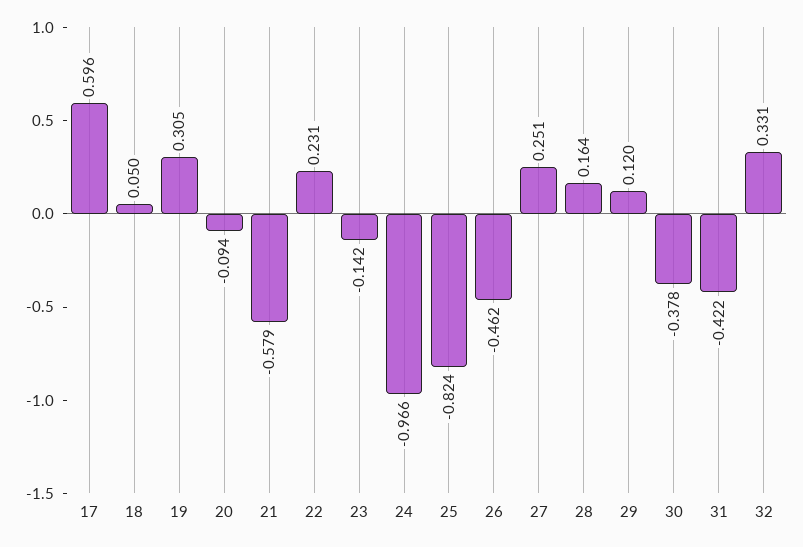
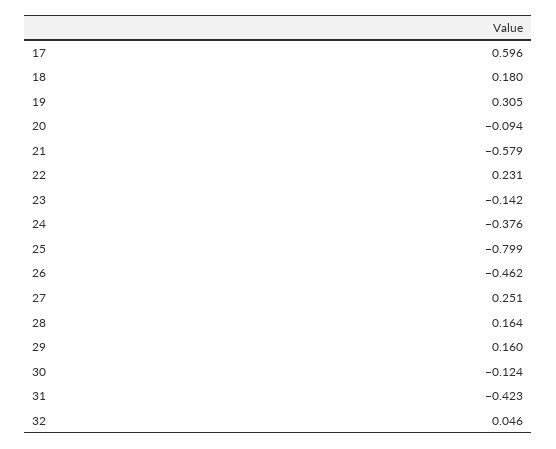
18: 0.05 -> 0.18
24: -0.966 -> -0.376
25: -0.824 -> -0.799
29: 0.12 -> 0.16
30: -0.378 -> -0.124
31: -0.422 -> -0.423
32: 0.331 -> 0.046

